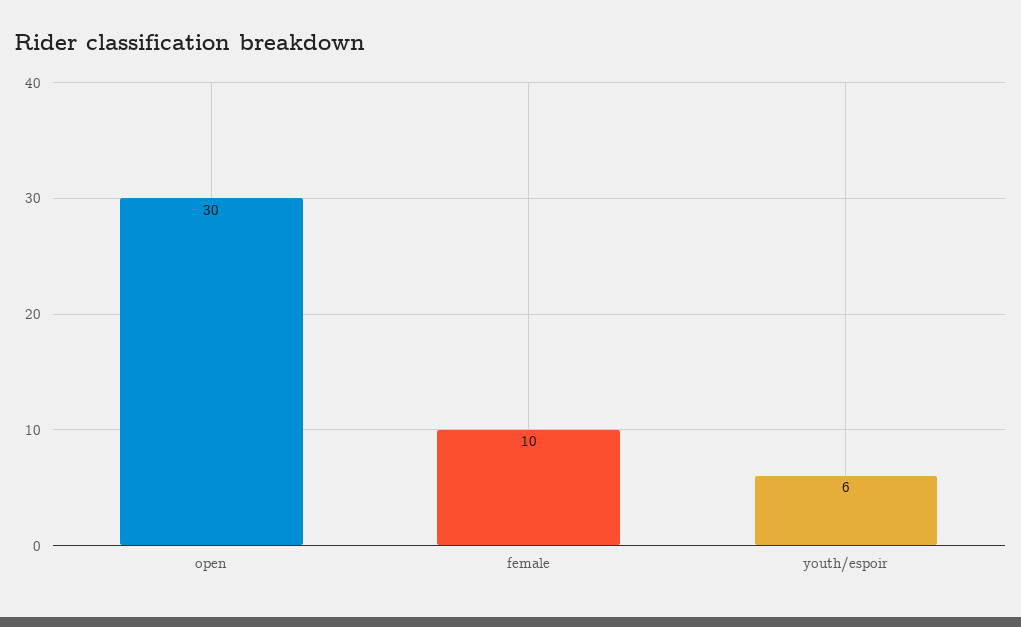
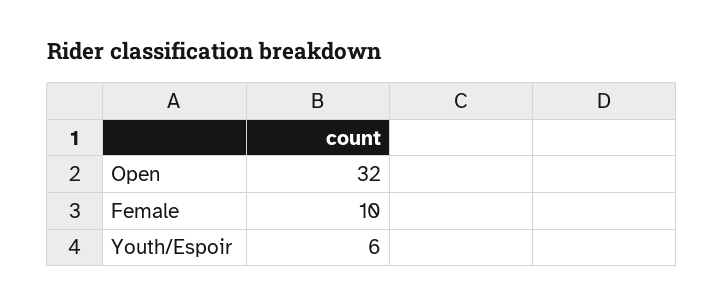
open: 30 -> 32

